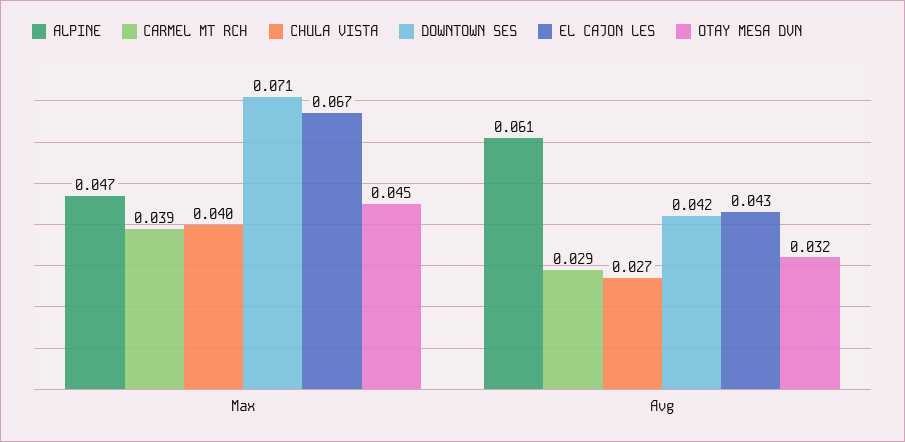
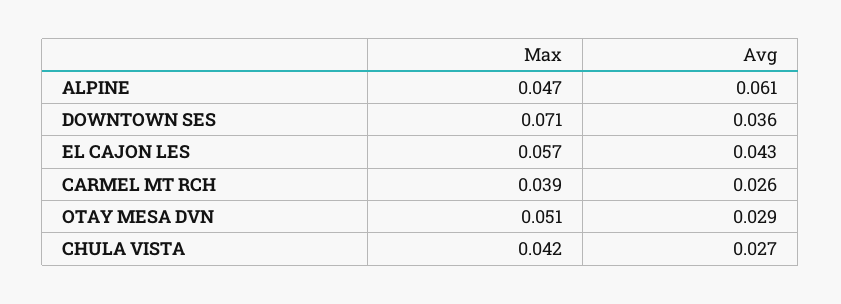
CHULA VISTA, Max: 0.04 -> 0.042
EL CAJON LES, Max: 0.067 -> 0.057
OTAY MESA DVN, Max: 0.045 -> 0.051
CARMEL MT RCH, Avg: 0.029 -> 0.026
DOWNTOWN SES, Avg: 0.042 -> 0.036
OTAY MESA DVN, Avg: 0.032 -> 0.029

